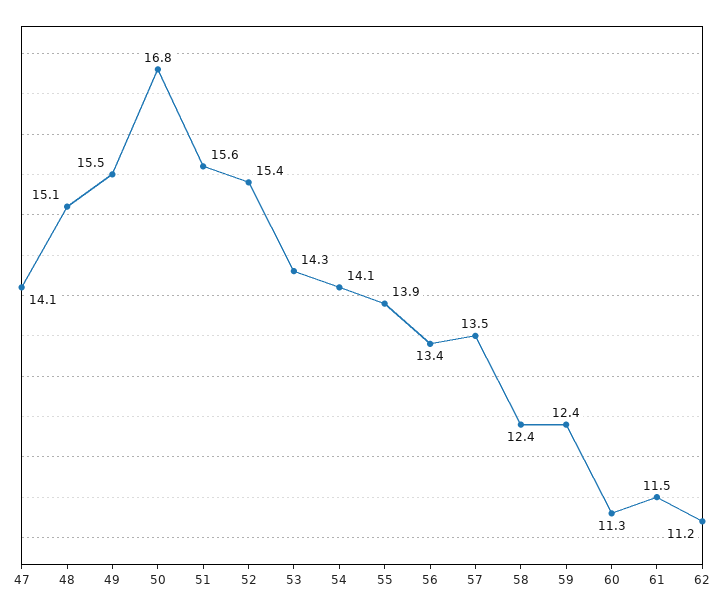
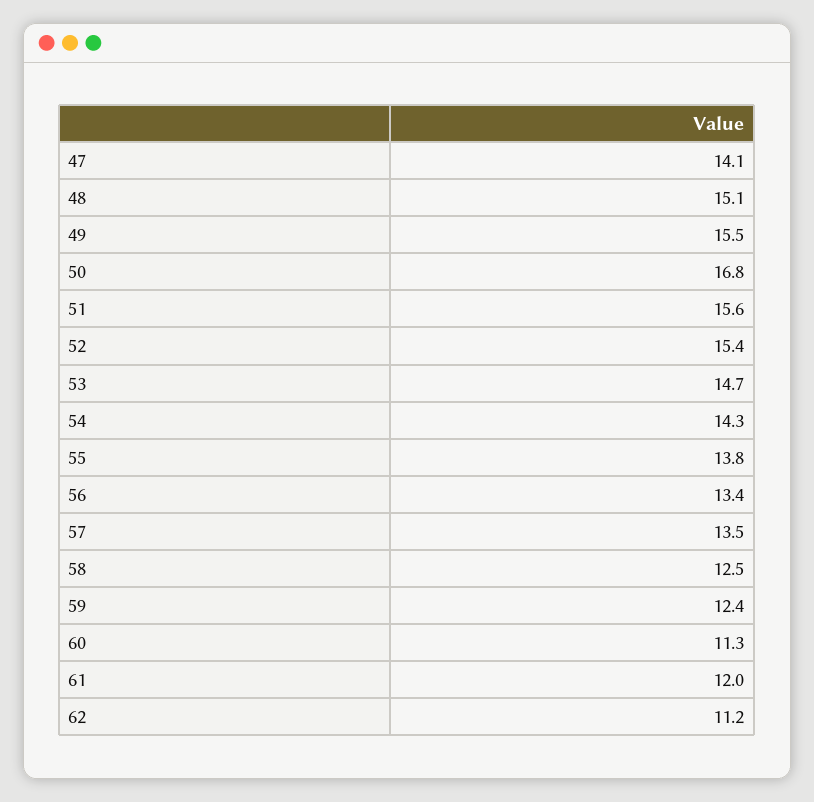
53: 14.3 -> 14.7
54: 14.1 -> 14.3
55: 13.9 -> 13.8
58: 12.4 -> 12.5
61: 11.5 -> 12

